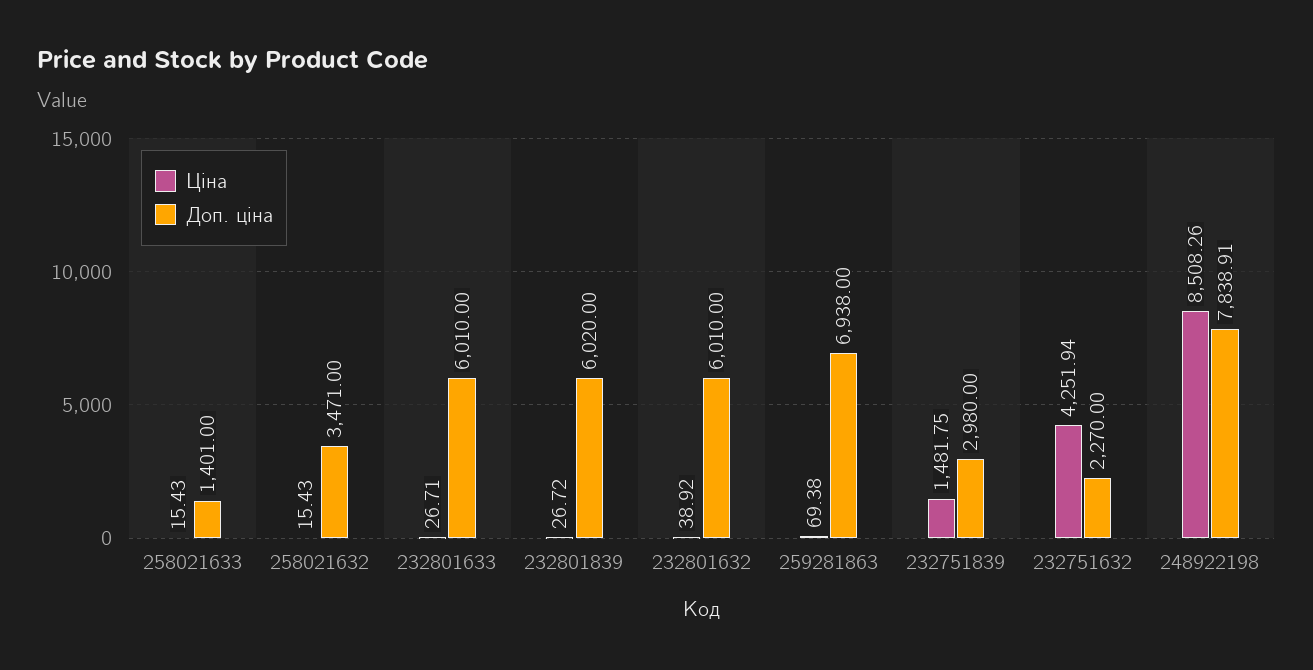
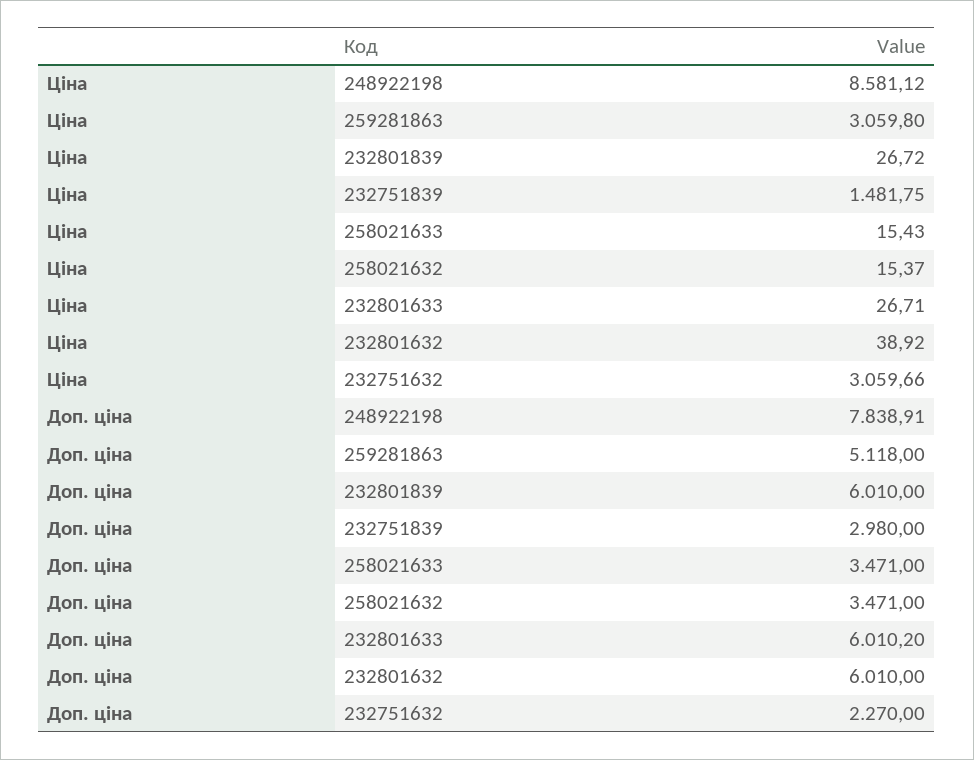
Доп. ціна, 258021633: 1401 -> 3471
Ціна, 258021632: 15.43 -> 15.37
Доп. ціна, 232801633: 6010 -> 6010.2
Доп. ціна, 232801839: 6020 -> 6010
Ціна, 259281863: 69.38 -> 3059.8
Доп. ціна, 259281863: 6938 -> 5118
Ціна, 232751632: 4251.94 -> 3059.66
Ціна, 248922198: 8508.26 -> 8581.12

